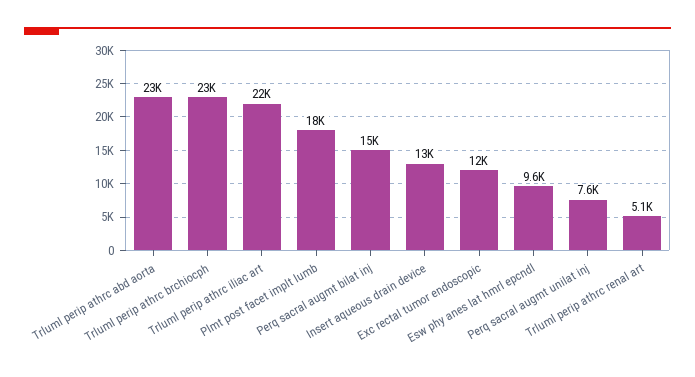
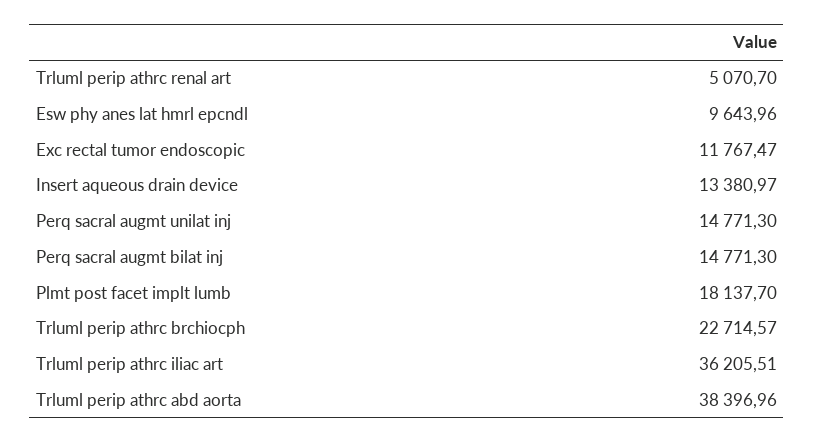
Trluml perip athrc abd aorta: 23000 -> 38396.96
Trluml perip athrc iliac art: 22000 -> 36205.51
Perq sacral augmt unilat inj: 7600 -> 14771.3

